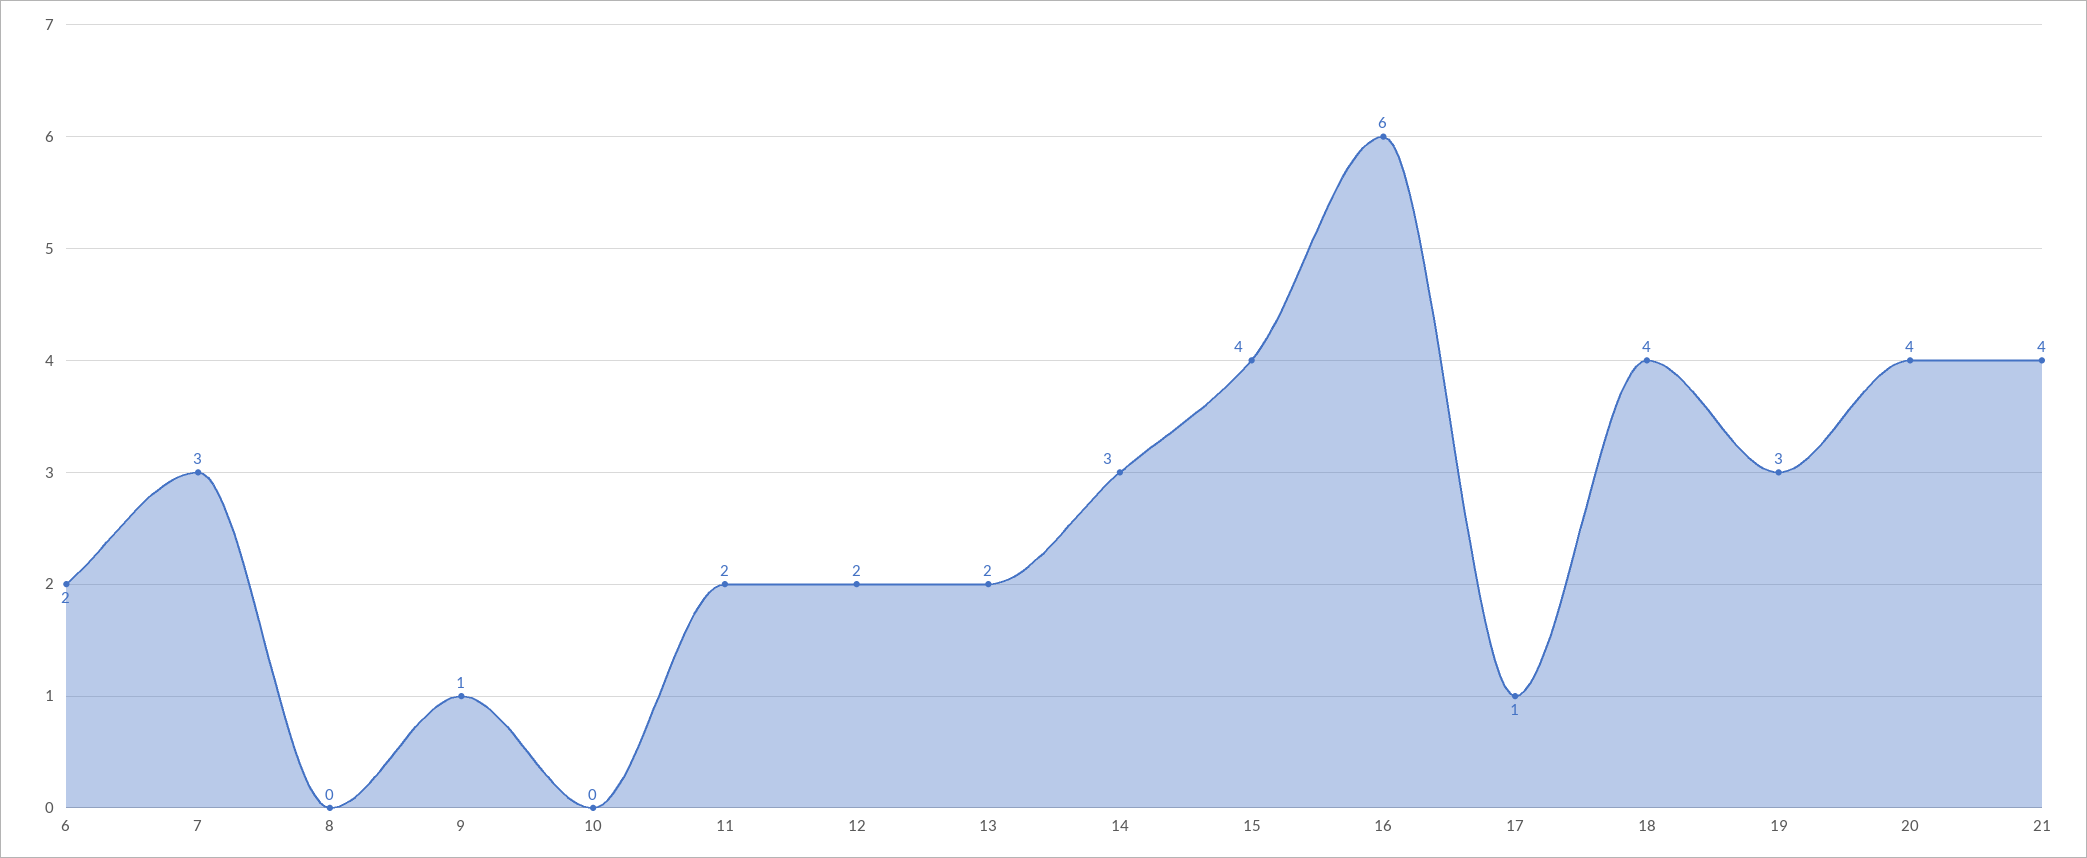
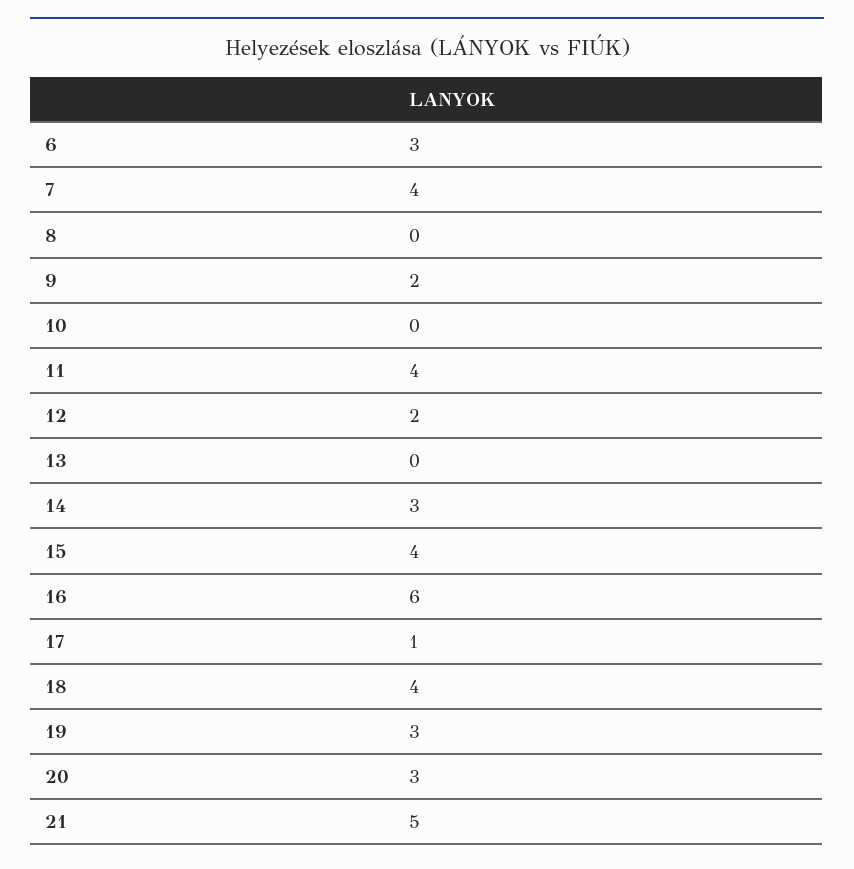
6: 2 -> 3
7: 3 -> 4
9: 1 -> 2
11: 2 -> 4
13: 2 -> 0
20: 4 -> 3
21: 4 -> 5

